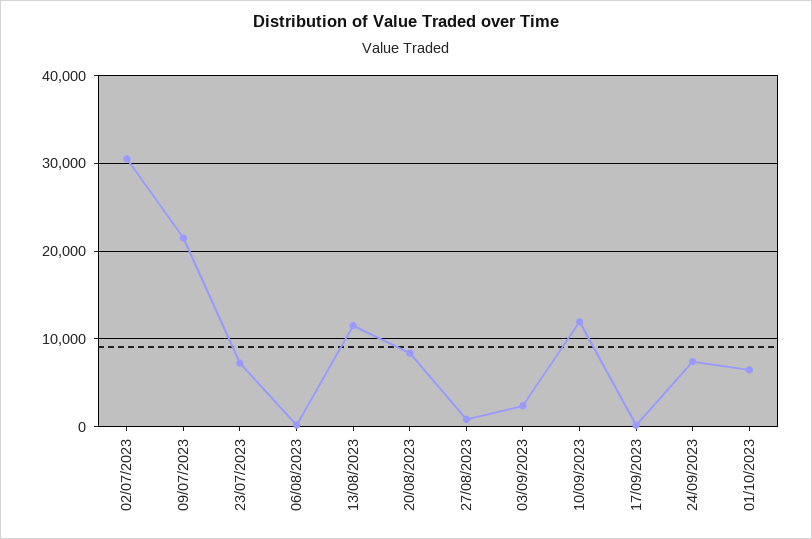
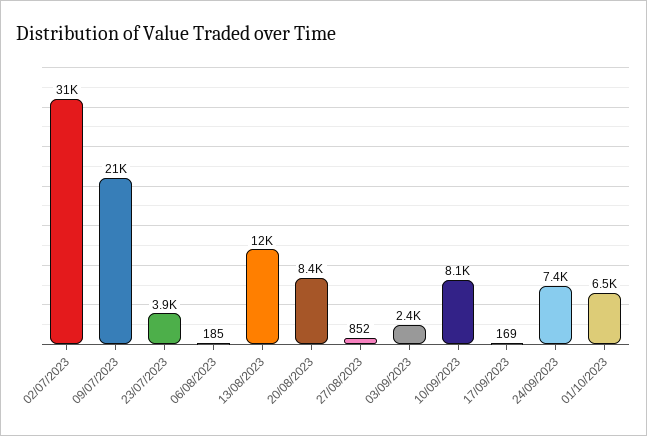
23/07/2023: 7000 -> 3900
10/09/2023: 12000 -> 8100

